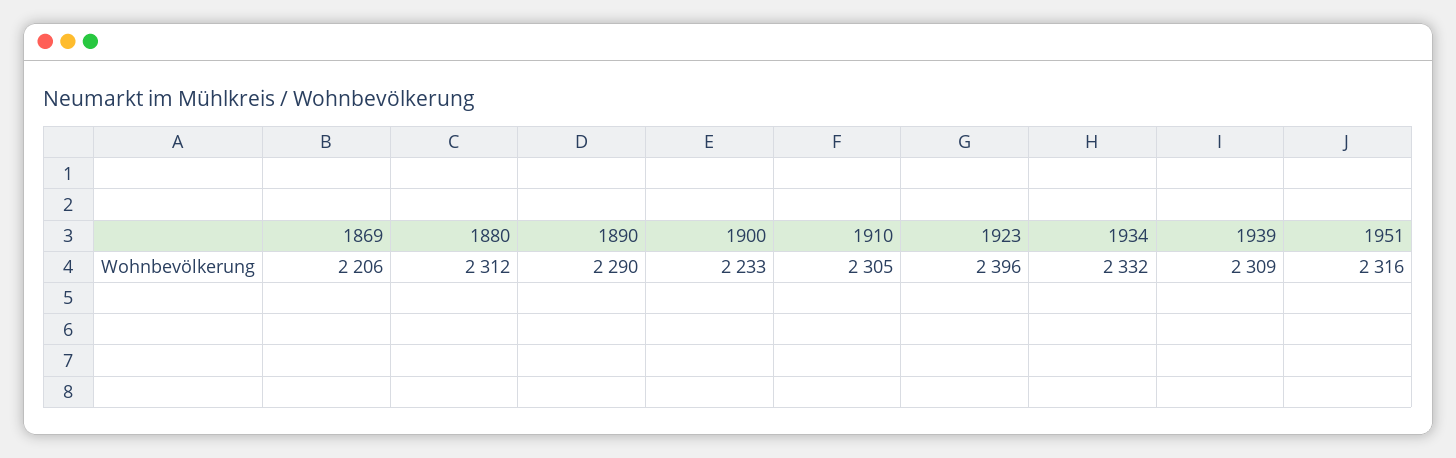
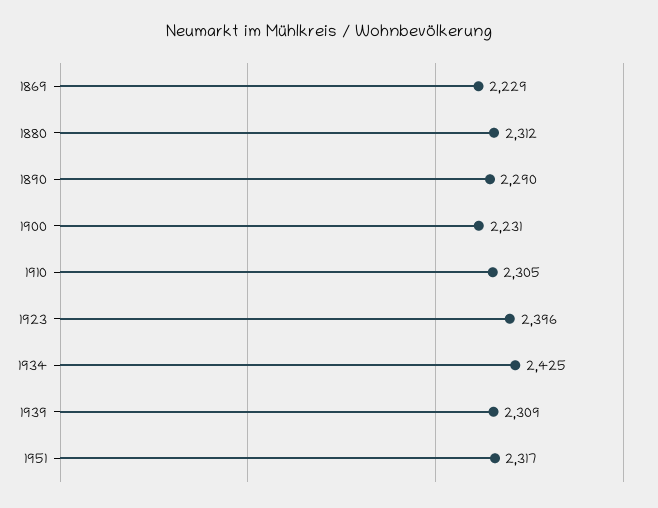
1869: 2206 -> 2229
1900: 2233 -> 2231
1934: 2332 -> 2425
1951: 2316 -> 2317

